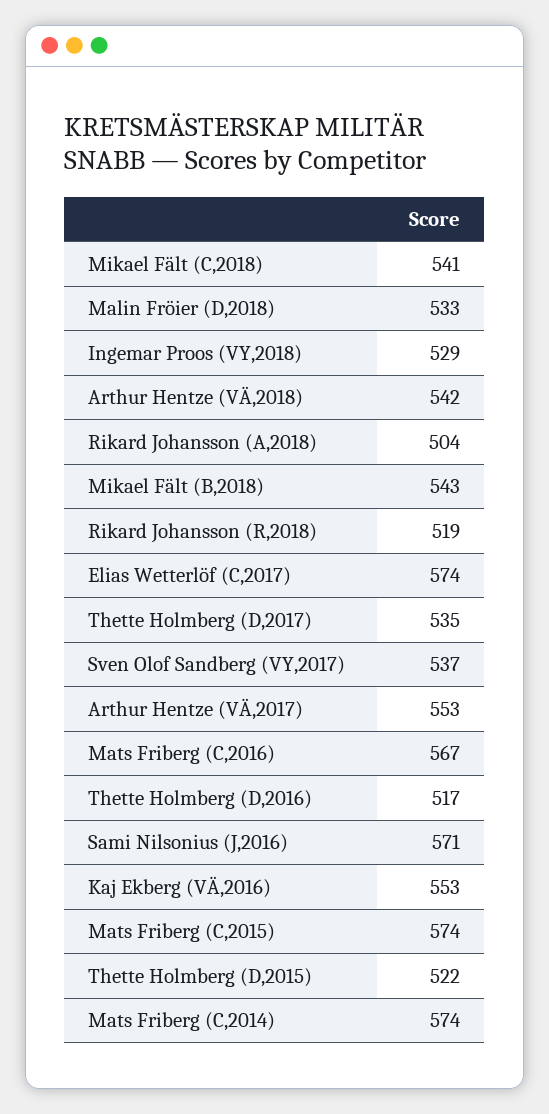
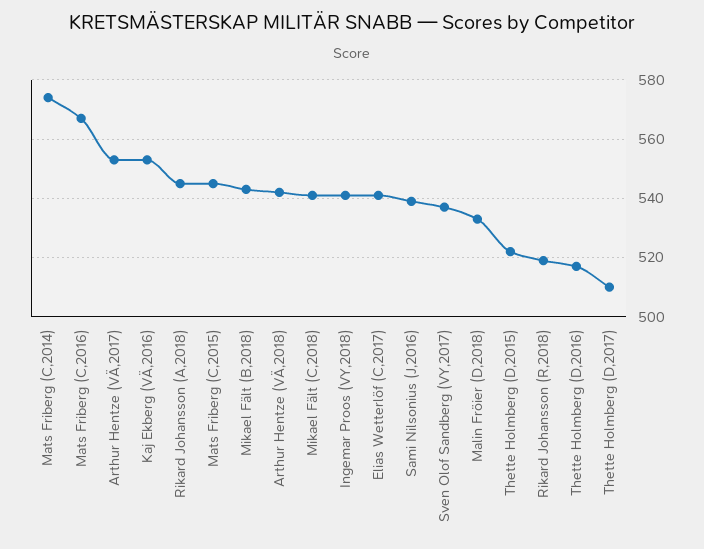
Ingemar Proos (VY,2018): 529 -> 540
Rikard Johansson (A,2018): 504 -> 545
Elias Wetterlöf (C,2017): 574 -> 540
Thette Holmberg (D,2017): 535 -> 510
Sami Nilsonius (J,2016): 571 -> 540
Mats Friberg (C,2015): 574 -> 545

